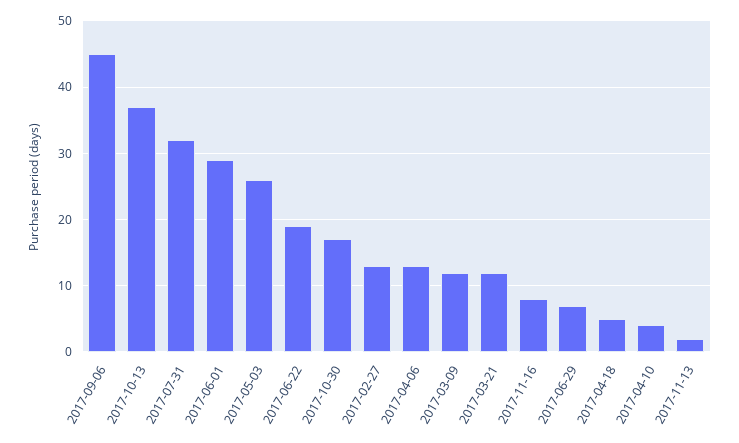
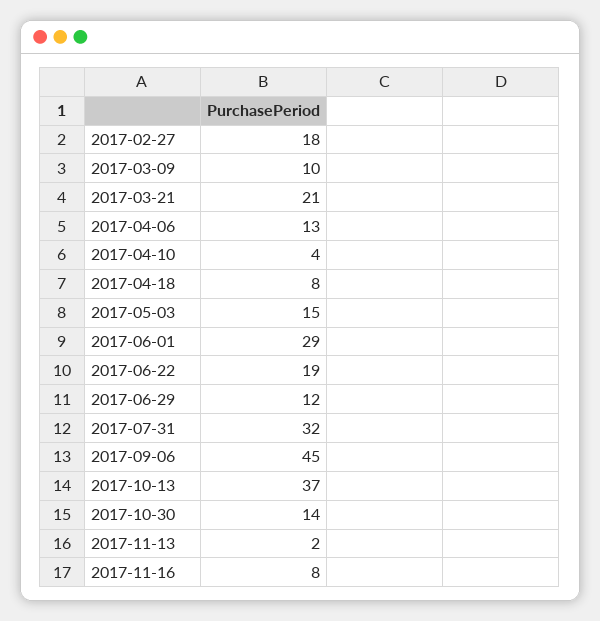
2017-05-03: 26 -> 15
2017-10-30: 17 -> 14
2017-02-27: 13 -> 18
2017-03-09: 12 -> 10
2017-03-21: 12 -> 21
2017-06-29: 7 -> 12
2017-04-18: 5 -> 8

